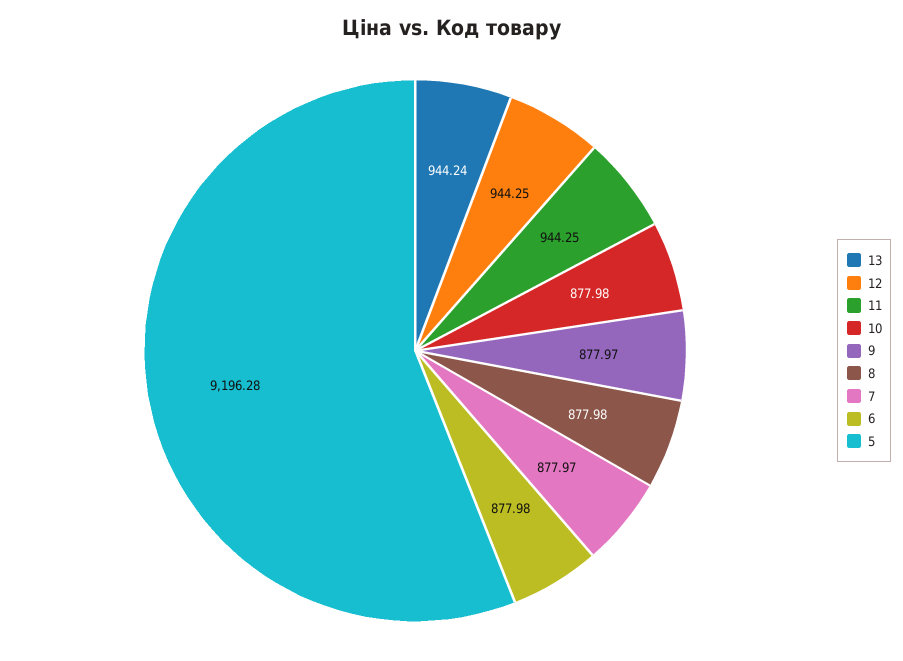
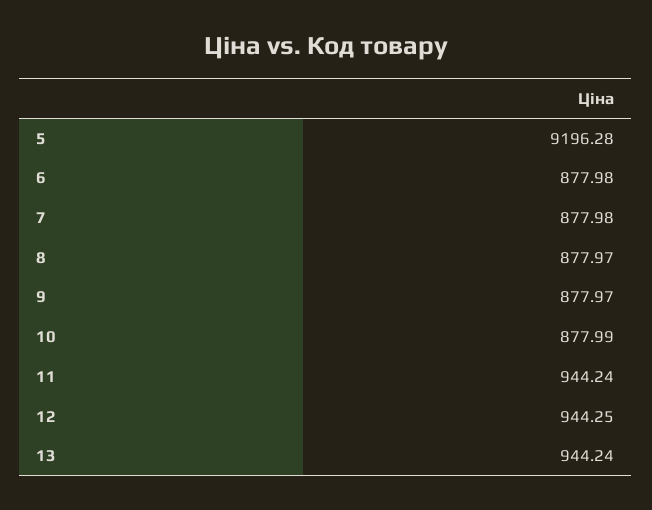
11: 944.25 -> 944.24
10: 877.98 -> 877.99
8: 877.98 -> 877.97
7: 877.97 -> 877.98

